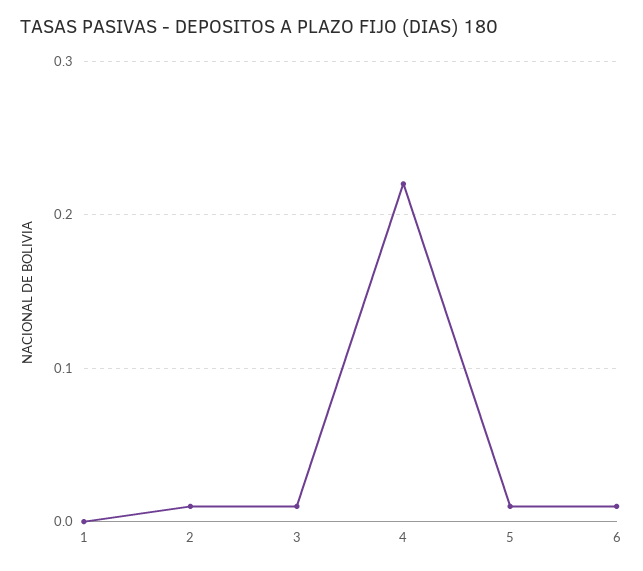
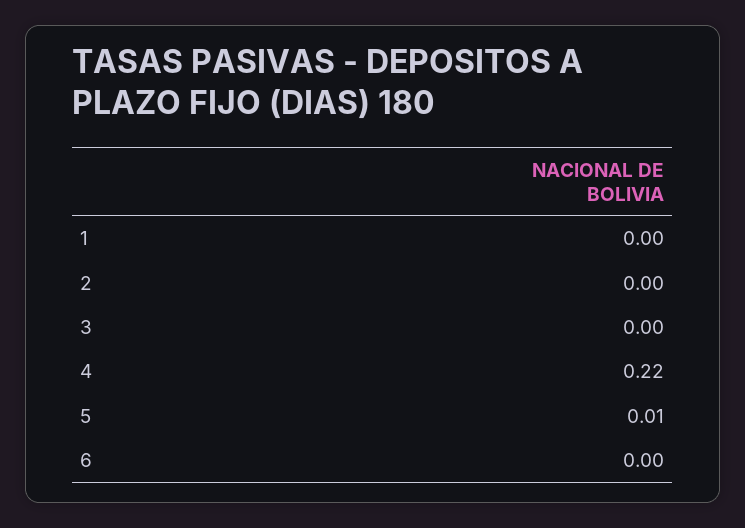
2: 0.01 -> 0
3: 0.01 -> 0
6: 0.01 -> 0

